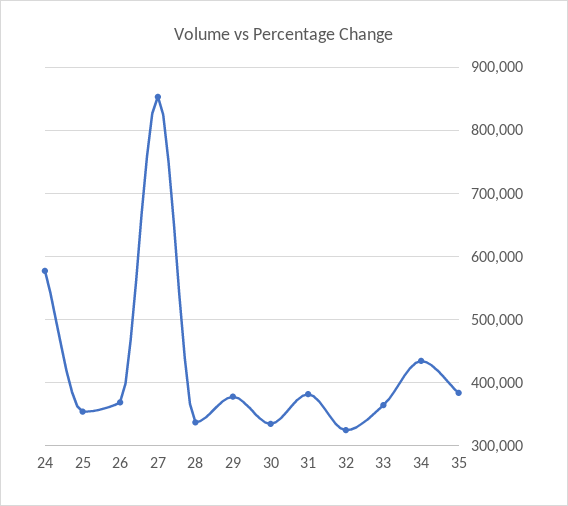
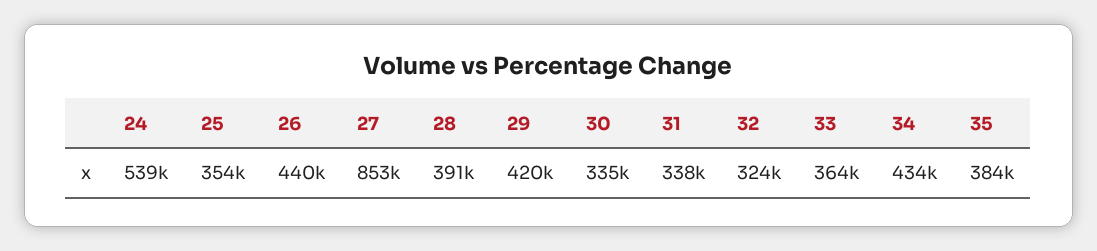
24: 580000 -> 539000
26: 370000 -> 440000
28: 340000 -> 391000
29: 380000 -> 420000
31: 380000 -> 338000

